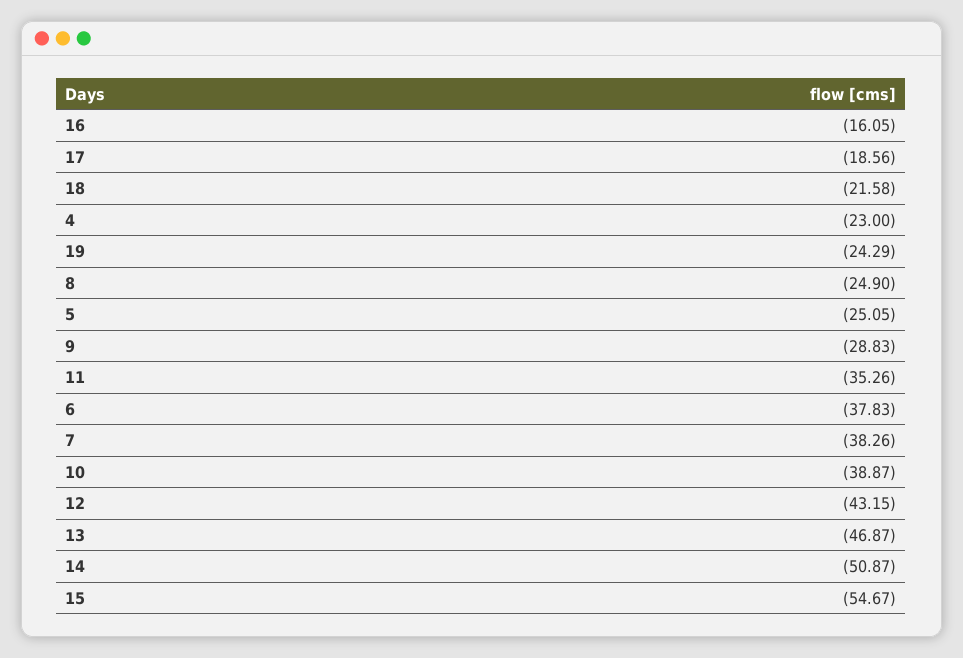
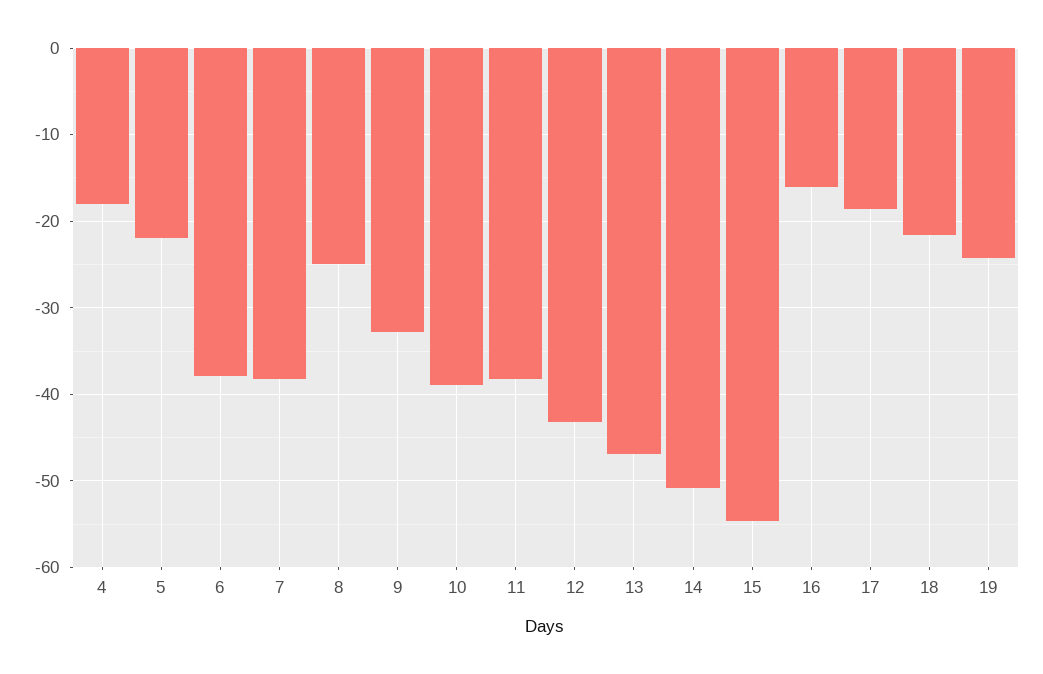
4: -23 -> -18
5: -25.05 -> -22
9: -28.83 -> -33
11: -35.26 -> -38

